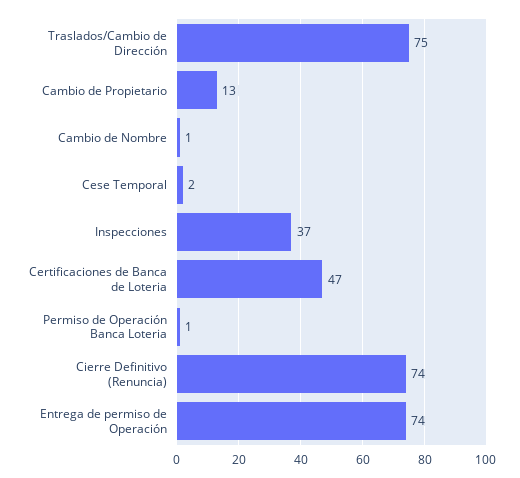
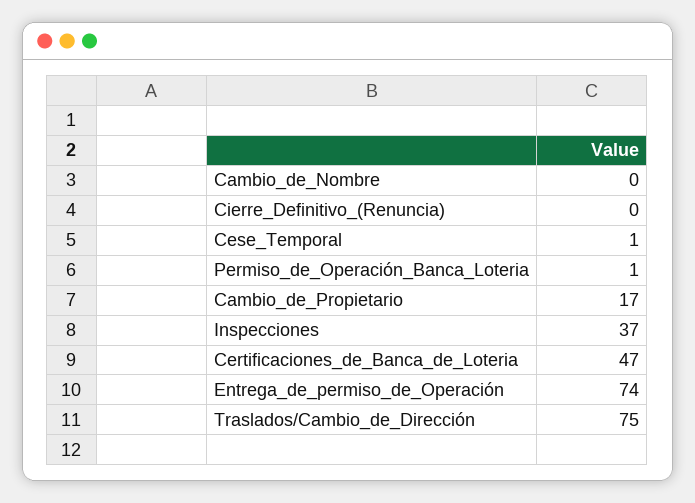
Cambio de Propietario: 13 -> 17
Cambio de Nombre: 1 -> 0
Cese Temporal: 2 -> 1
Cierre Definitivo (Renuncia): 74 -> 0

